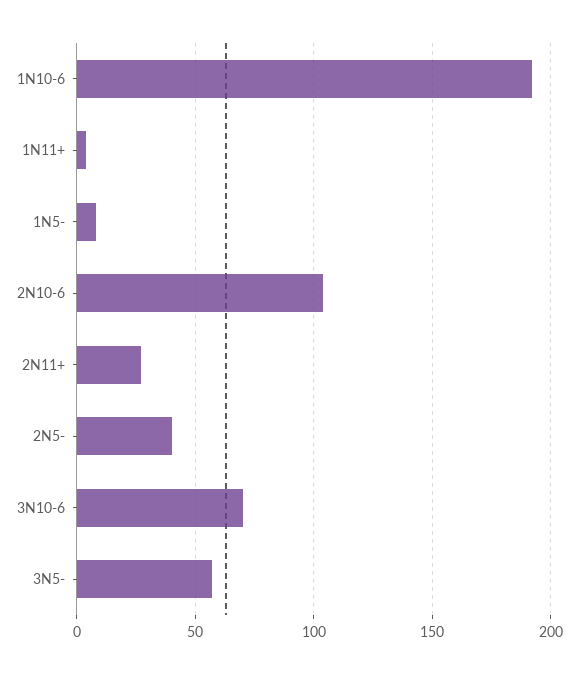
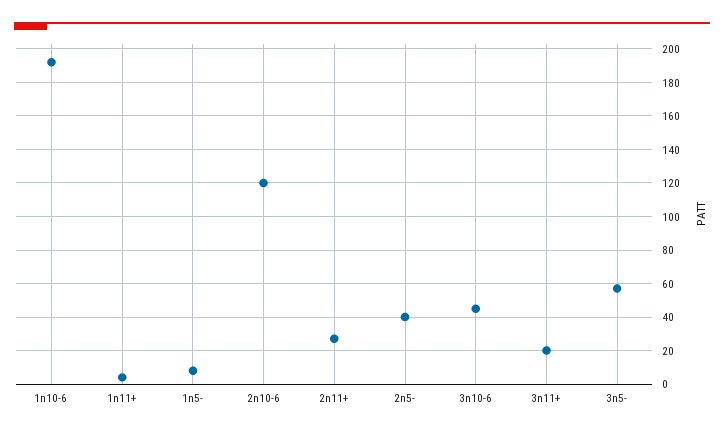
2N10-6: 105 -> 120
3N10-6: 70 -> 45
3n11+: none -> 20

